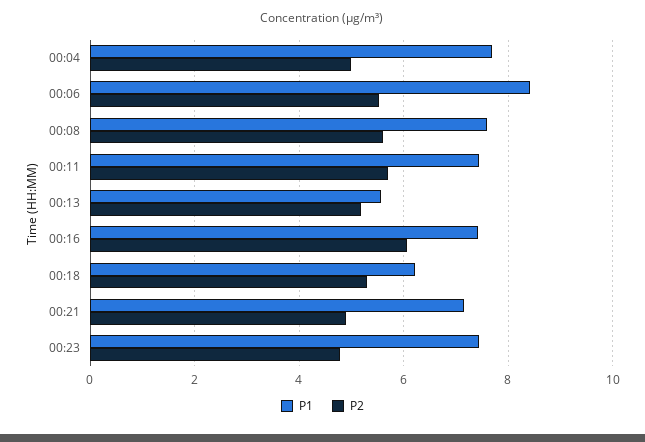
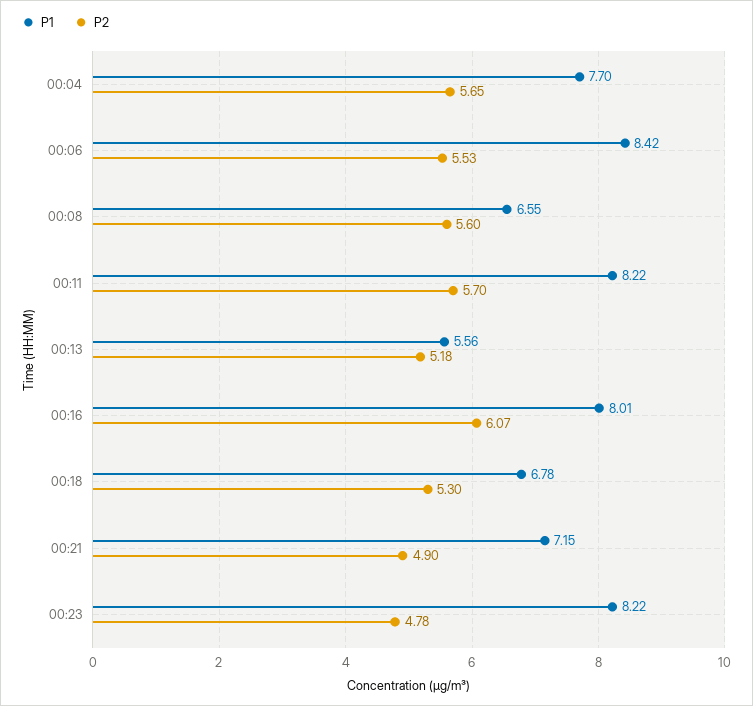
P2, 00:04: 5 -> 5.65
P1, 00:08: 7.6 -> 6.55
P1, 00:11: 7.4 -> 8.22
P1, 00:16: 7.4 -> 8.01
P1, 00:18: 6.2 -> 6.78
P1, 00:23: 7.4 -> 8.22

